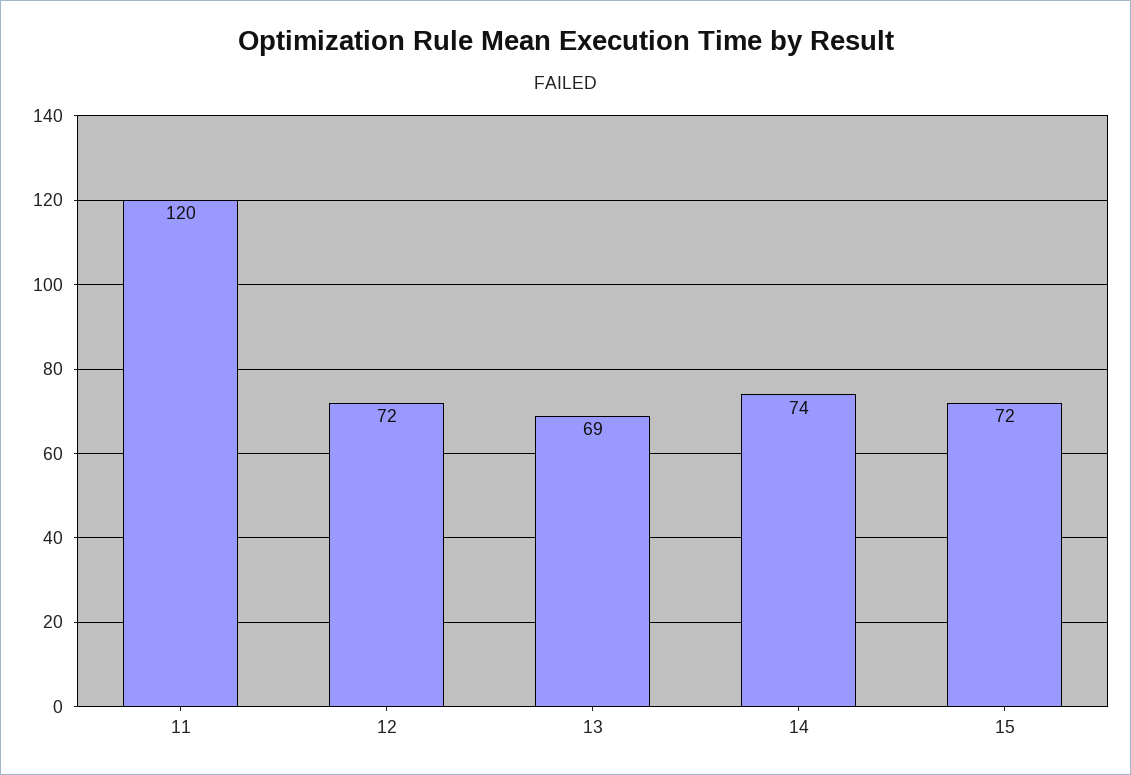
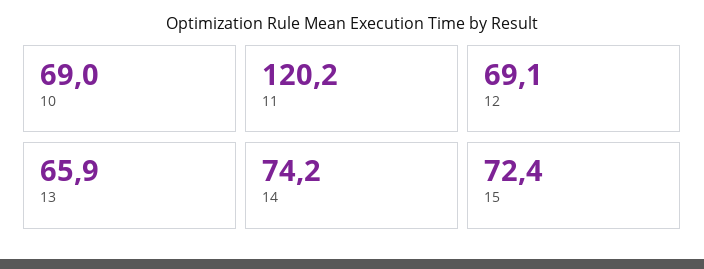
12: 72 -> 69.1
13: 69 -> 65.9
10: none -> 69

